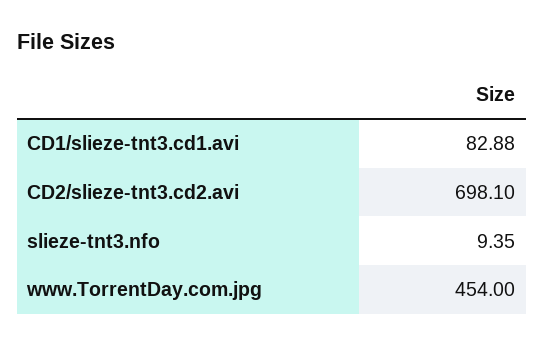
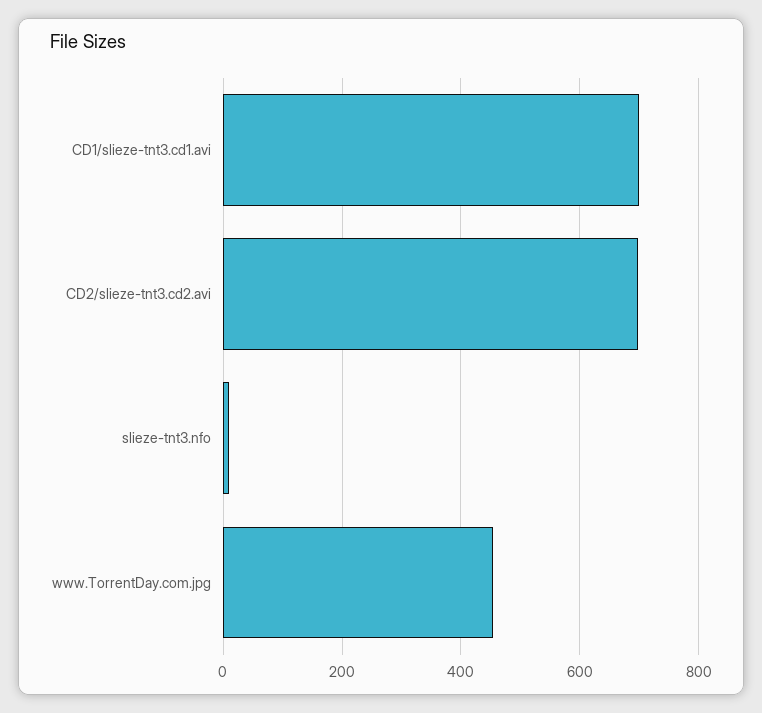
CD1/slieze-tnt3.cd1.avi: 82.88 -> 700

